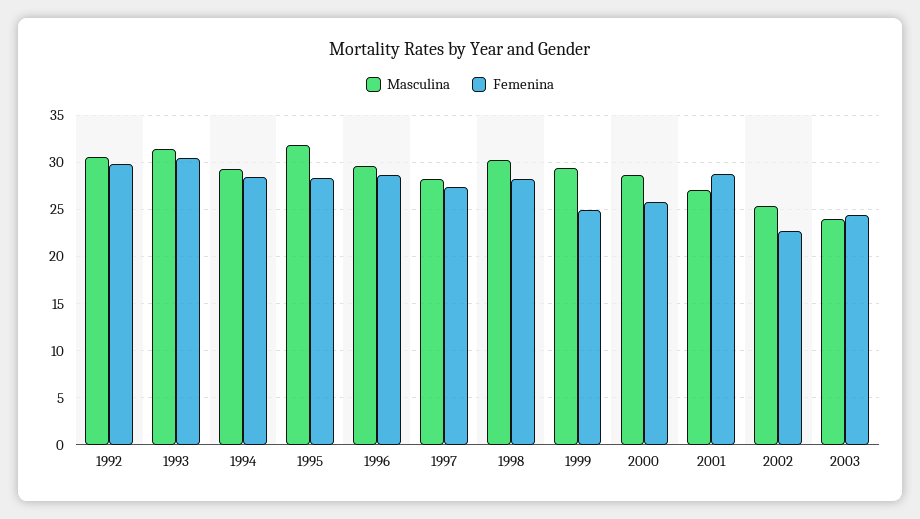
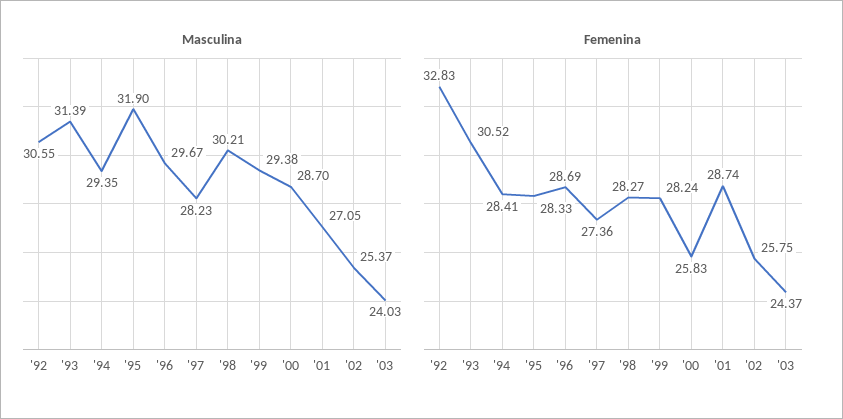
Femenina, 1992: 30 -> 32.83
Femenina, 1999: 25 -> 28.24
Femenina, 2002: 23 -> 25.75

